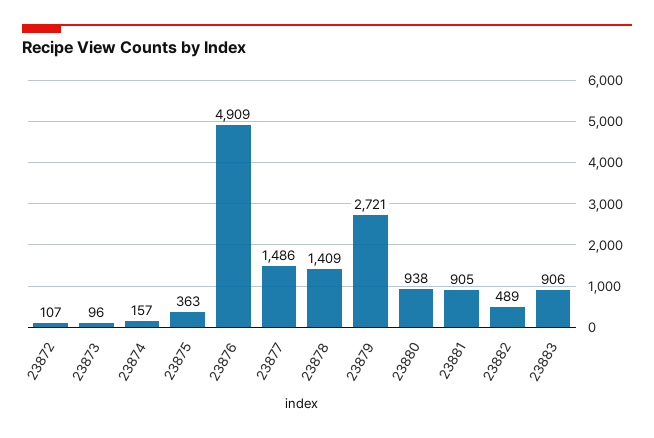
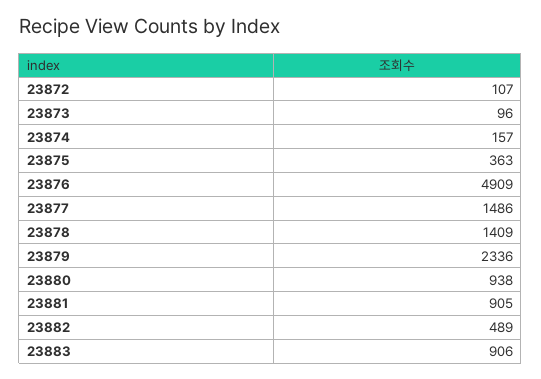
23879: 2721 -> 2336

